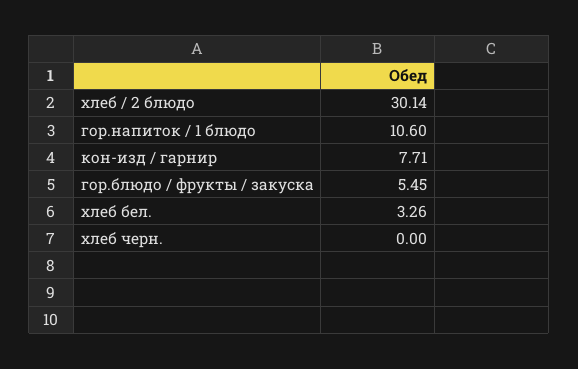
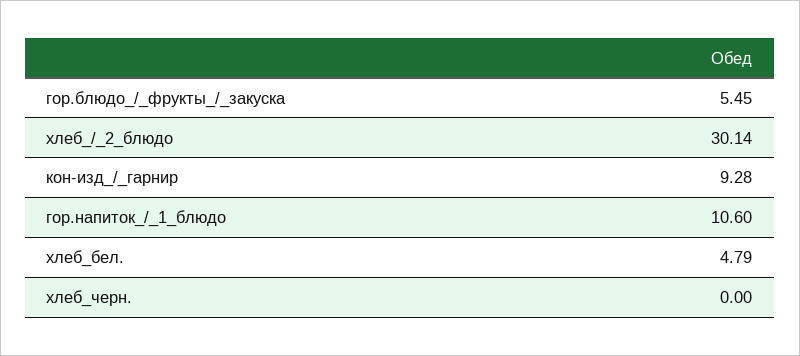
кон-изд / гарнир: 7.71 -> 9.28
хлеб бел.: 3.26 -> 4.79

